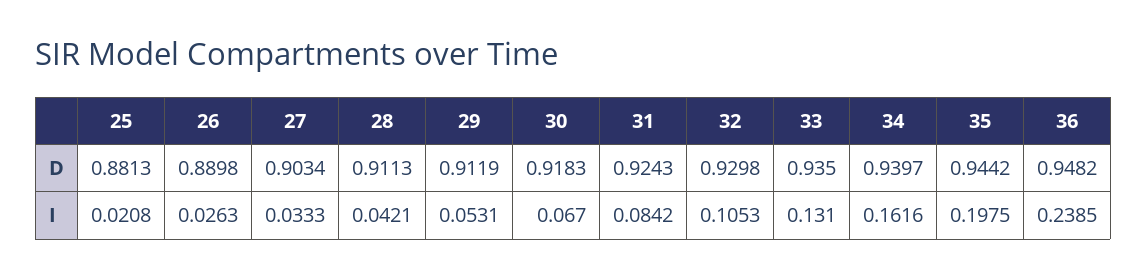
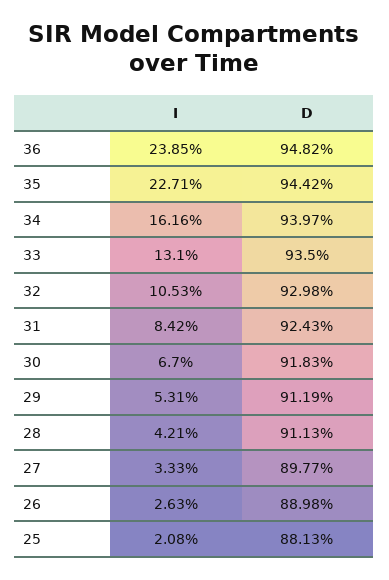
27, D: 0.9034 -> 0.8977
35, I: 0.1975 -> 0.2271

